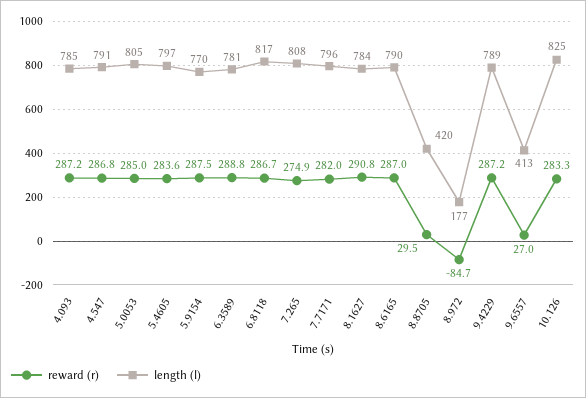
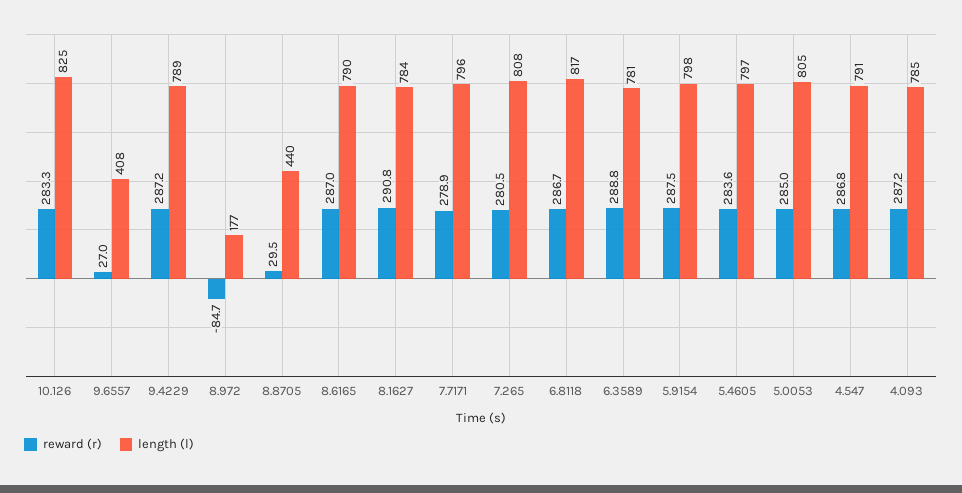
length (l), 5.9154: 770 -> 798
reward (r), 7.265: 274.9 -> 280.5
reward (r), 7.7171: 282 -> 278.9
length (l), 8.8705: 420 -> 440
length (l), 9.6557: 413 -> 408

